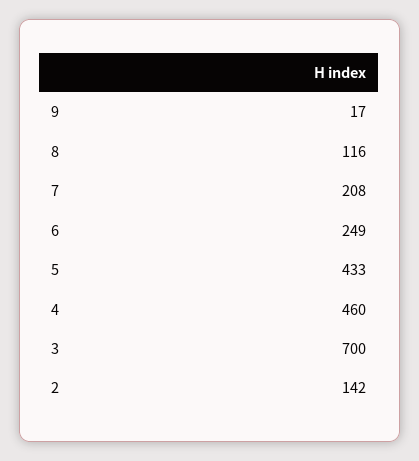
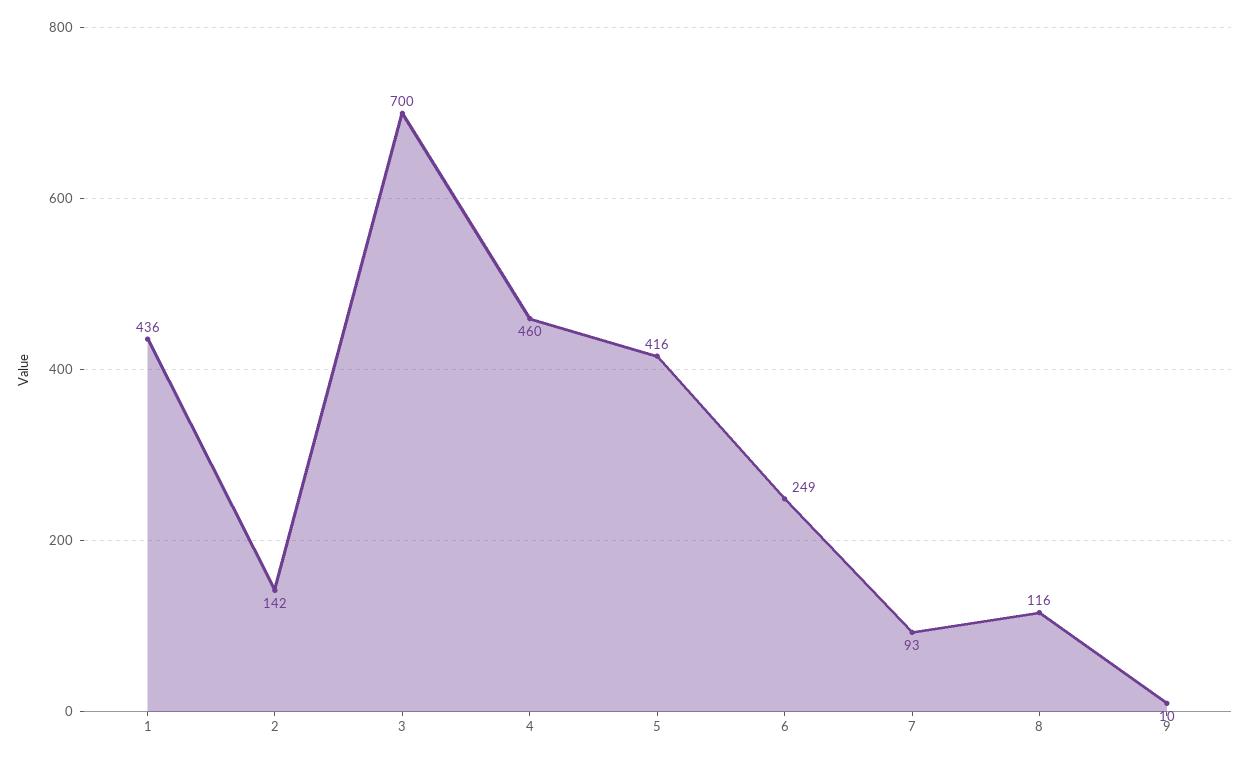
9: 17 -> 10
7: 208 -> 93
5: 433 -> 416
1: none -> 436

